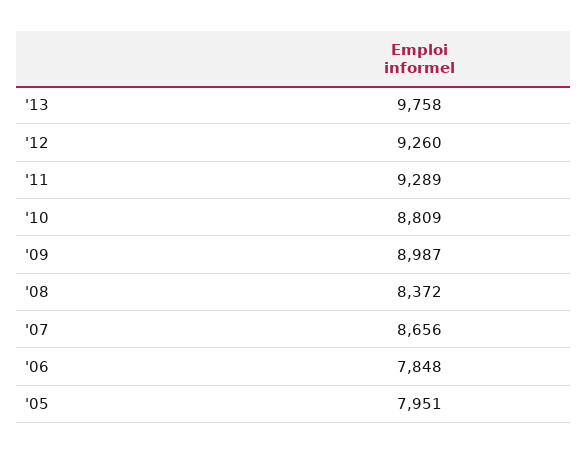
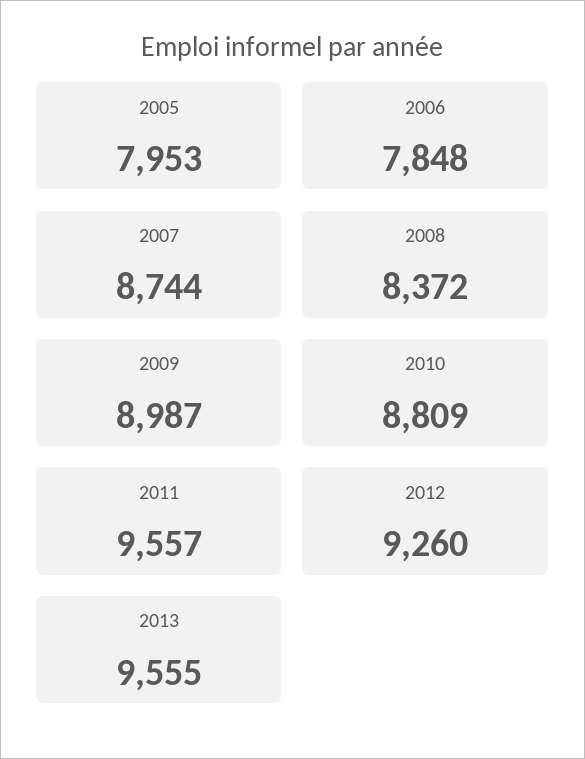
'13: 9758 -> 9555
'11: 9289 -> 9557
'07: 8656 -> 8744
'05: 7951 -> 7953

